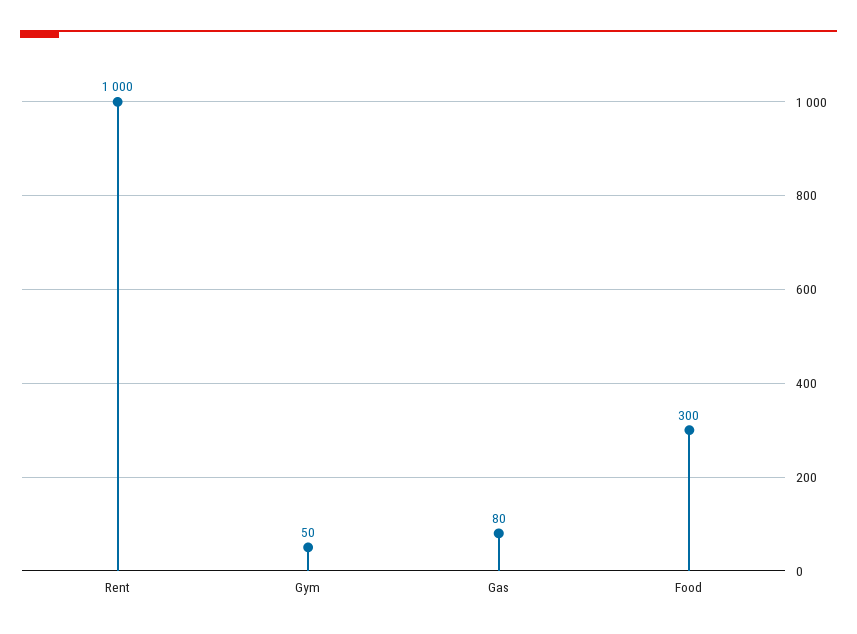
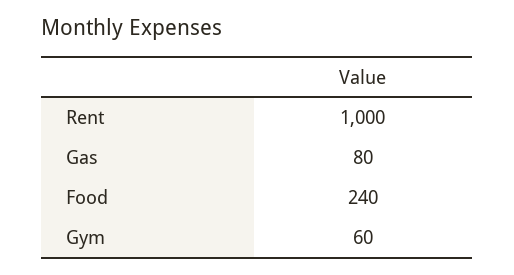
Gym: 50 -> 60
Food: 300 -> 240

